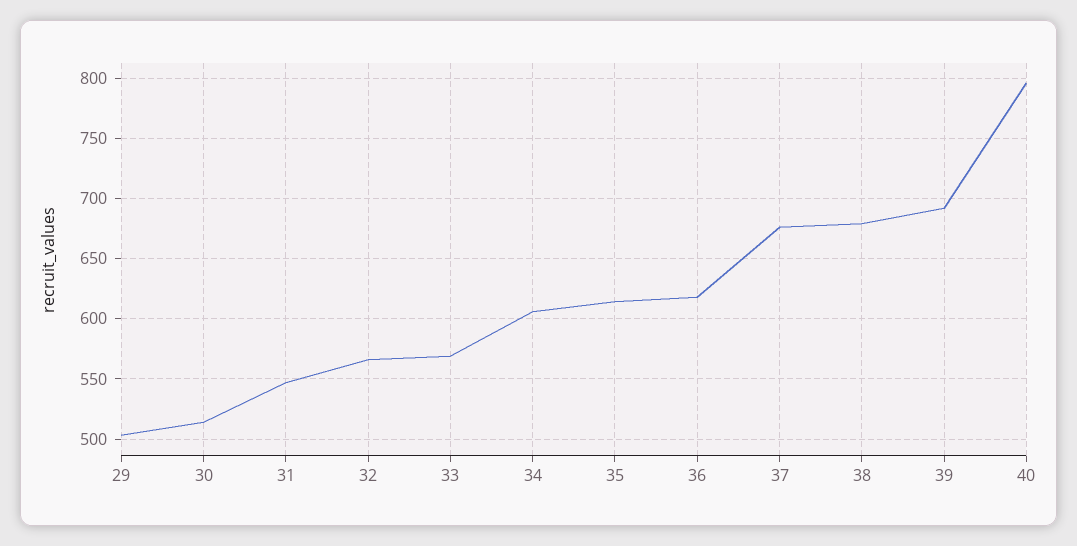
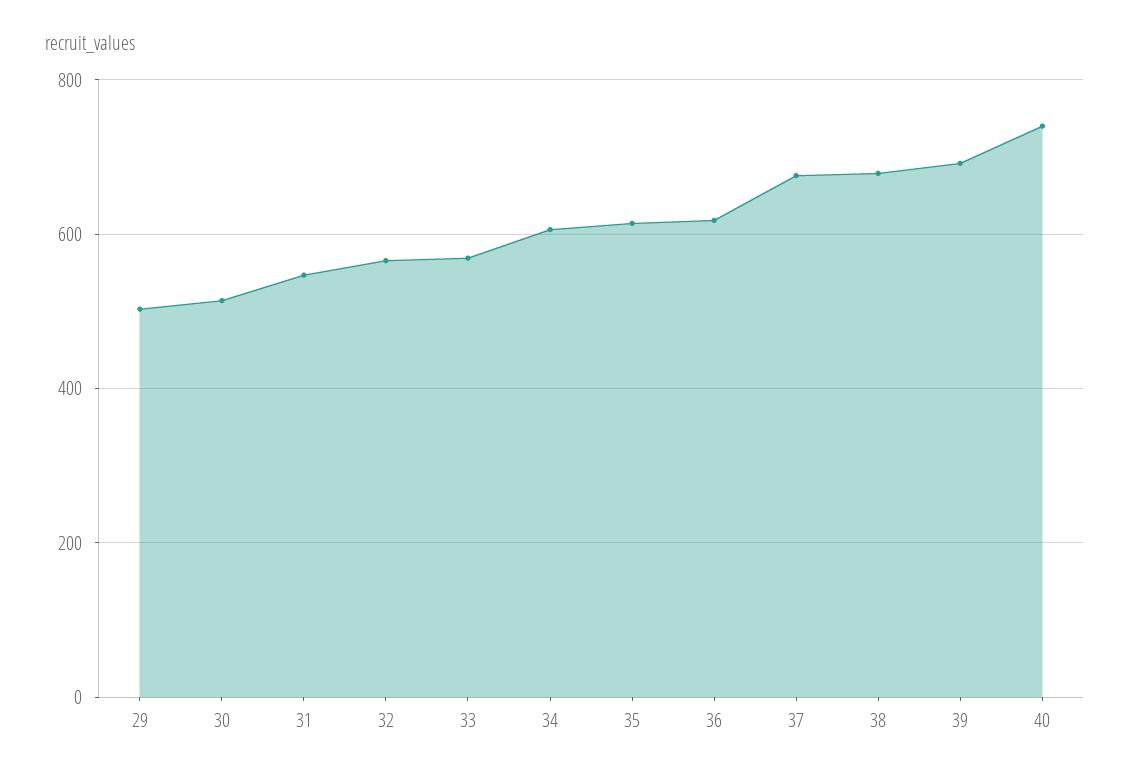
40: 795 -> 740

